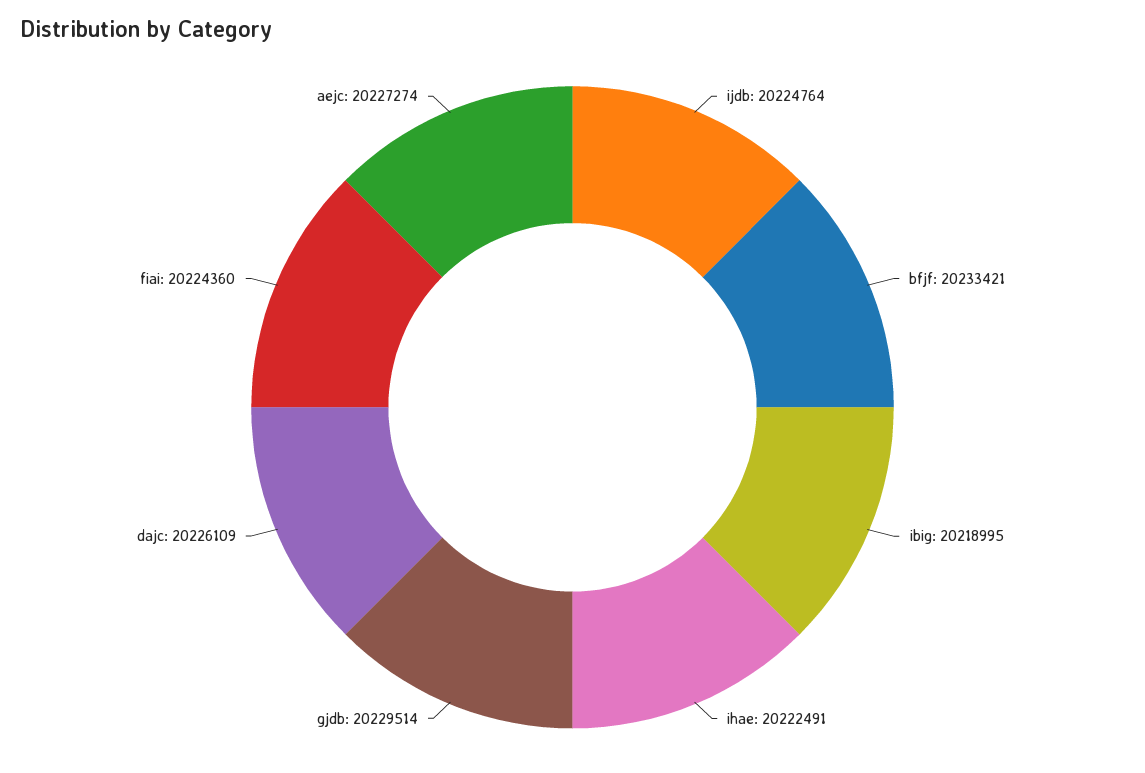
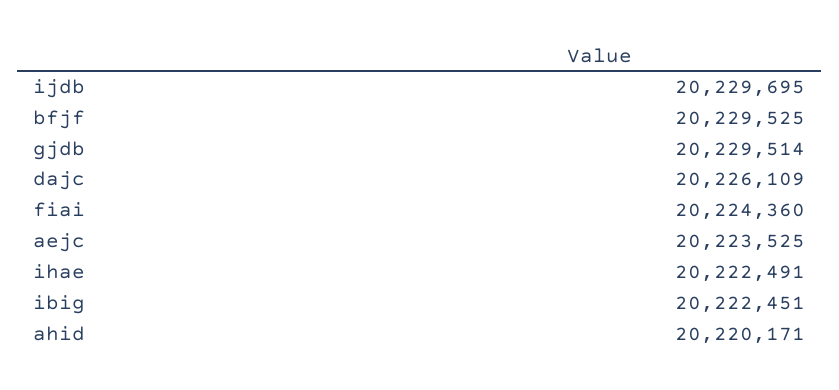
ijdb: 20224764 -> 20229695
bfjf: 20233421 -> 20229525
ibig: 20218995 -> 20222451
aejc: 20227274 -> 20223525
ahid: none -> 20220171

